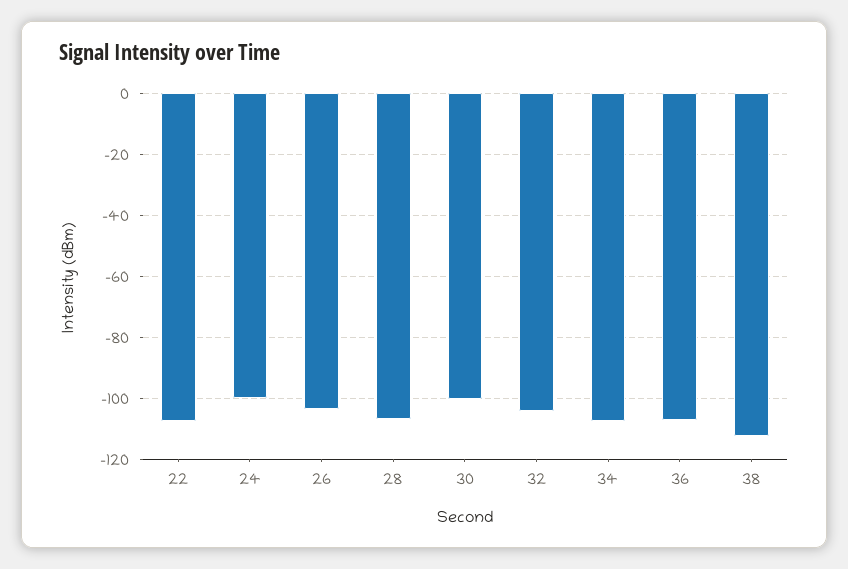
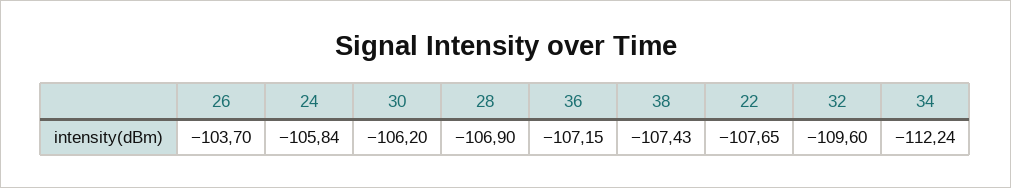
24: -100 -> -105.84
30: -100 -> -106.2
32: -104 -> -109.6
34: -108 -> -112.24
38: -112 -> -107.43

